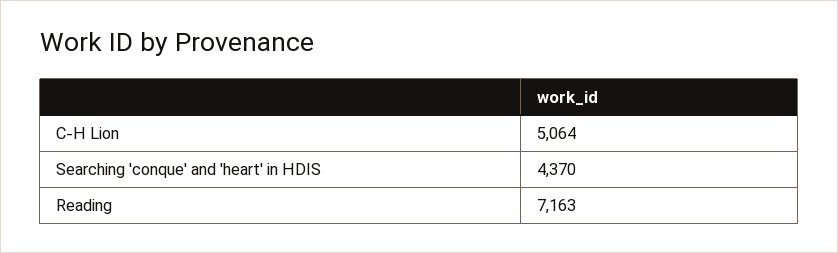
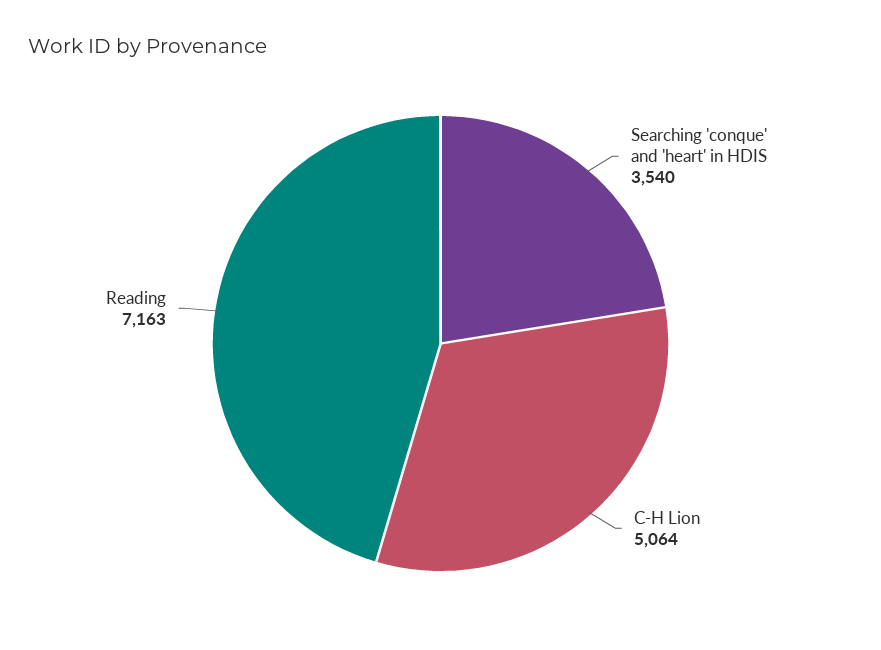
Searching 'conque' and 'heart' in HDIS: 4370 -> 3540

